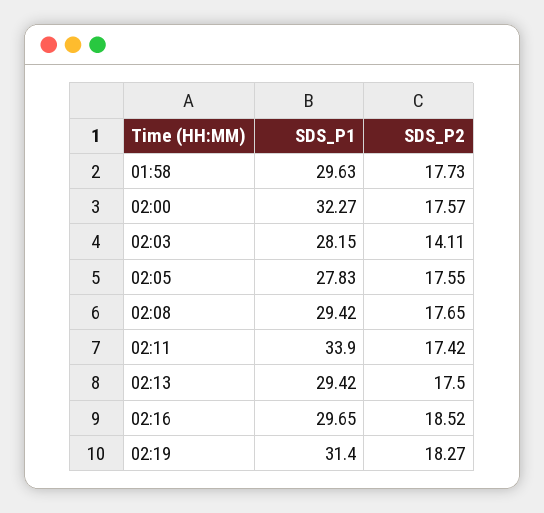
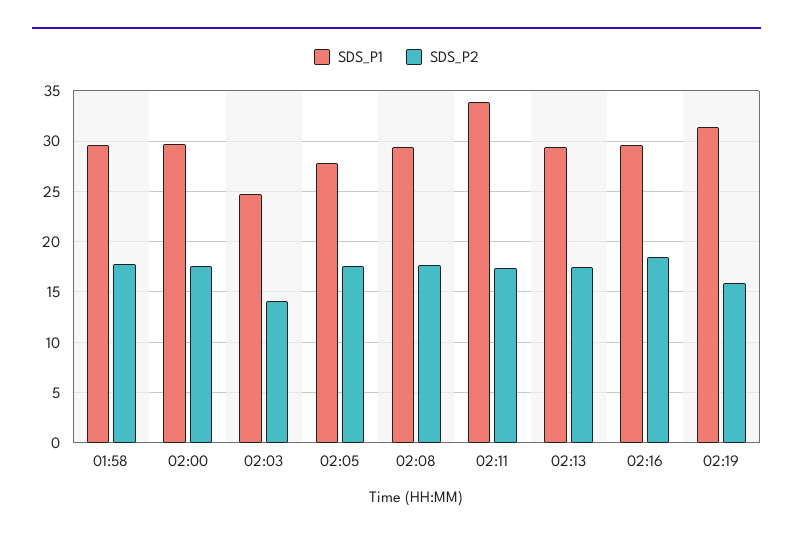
SDS_P1, 02:00: 32.27 -> 30
SDS_P1, 02:03: 28.15 -> 25
SDS_P2, 02:19: 18.27 -> 16

